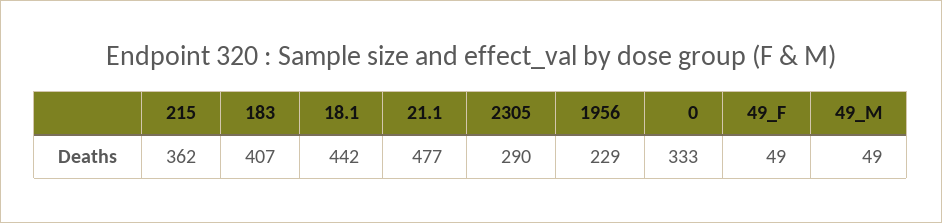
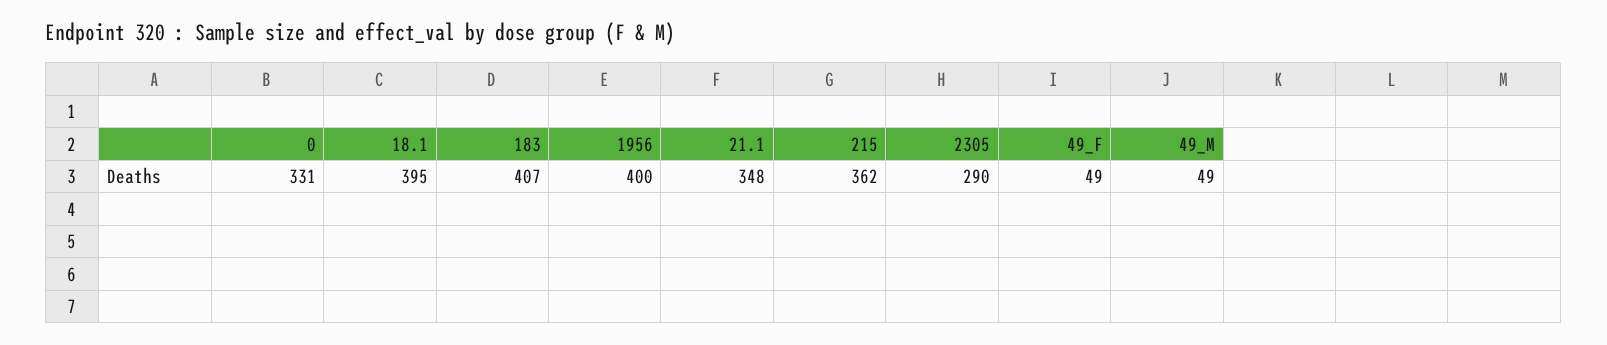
18.1: 442 -> 395
21.1: 477 -> 348
1956: 229 -> 400
0: 333 -> 331

